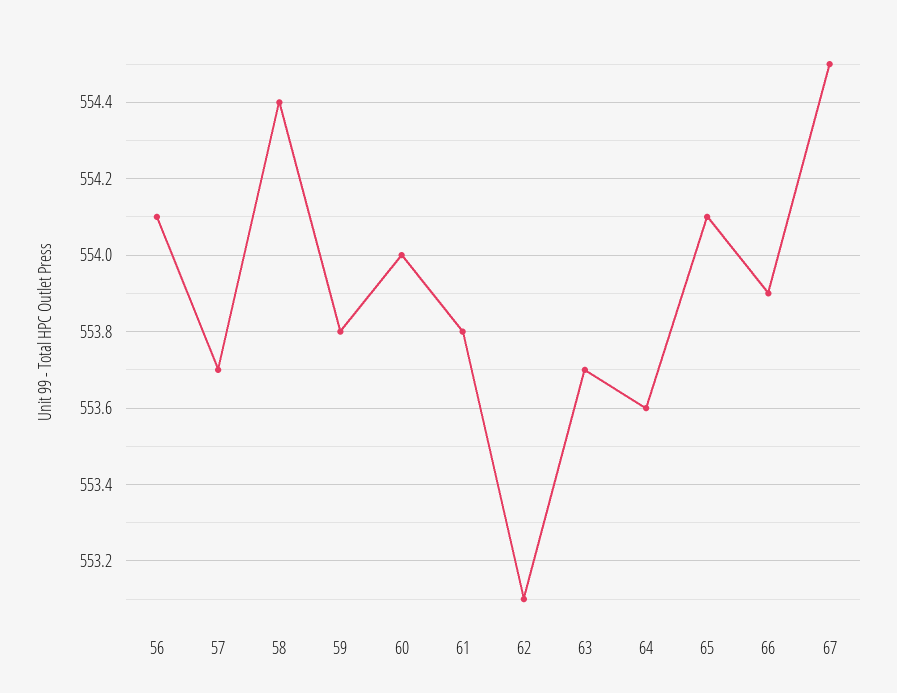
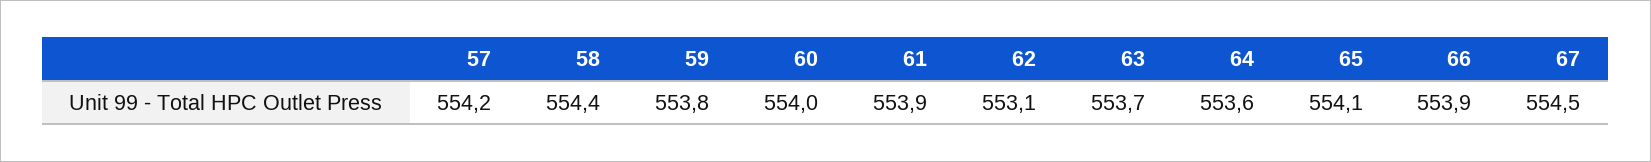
56: 554.1 -> none
57: 553.7 -> 554.2
61: 553.8 -> 553.9

